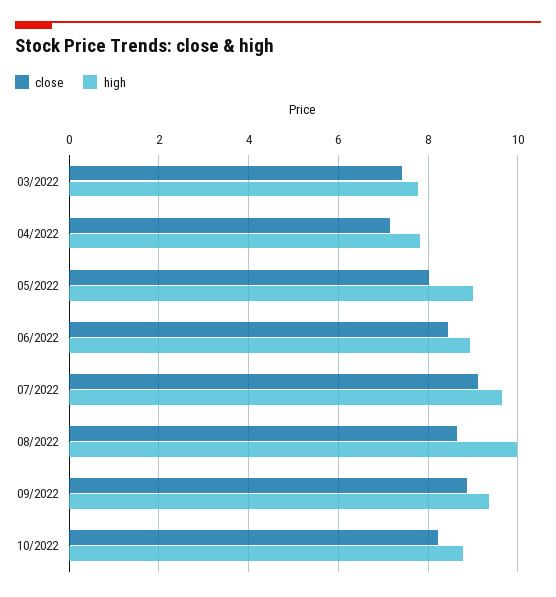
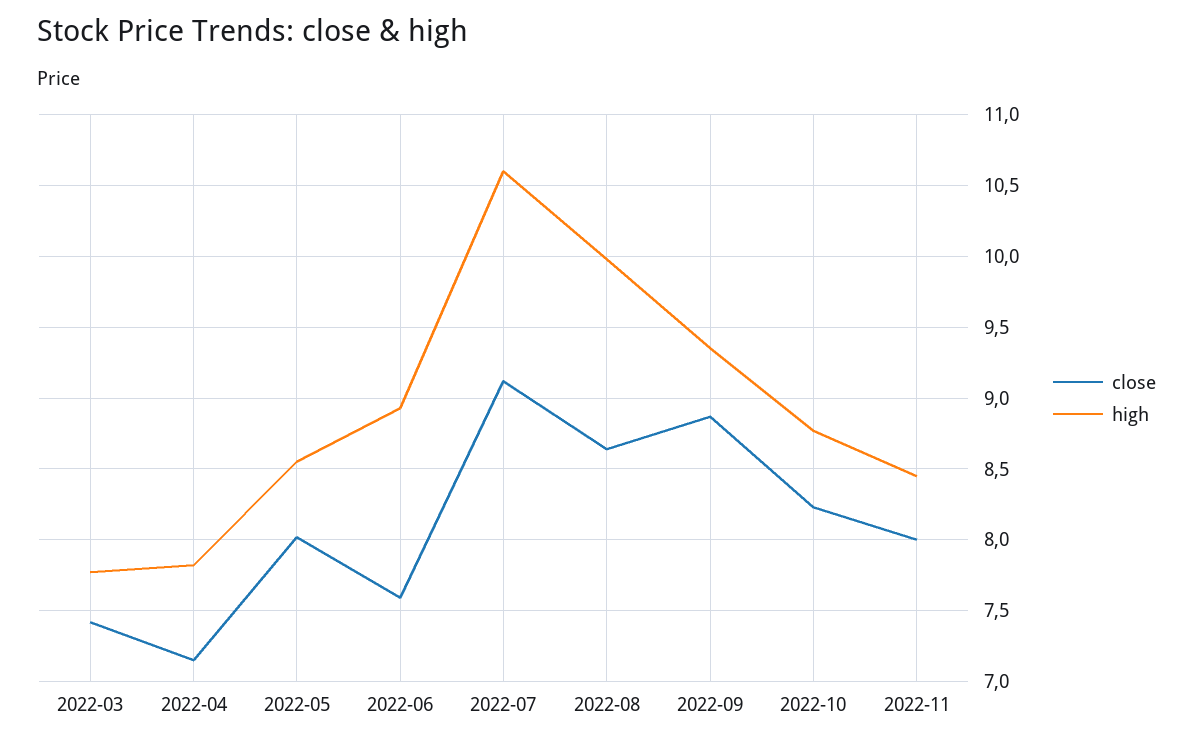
high, 05/2022: 9 -> 8.55
close, 06/2022: 8.4 -> 7.6
high, 07/2022: 9.6 -> 10.6
close, 2022-11: none -> 8
high, 2022-11: none -> 8.45

